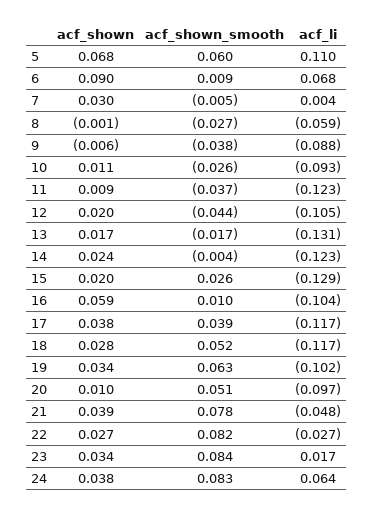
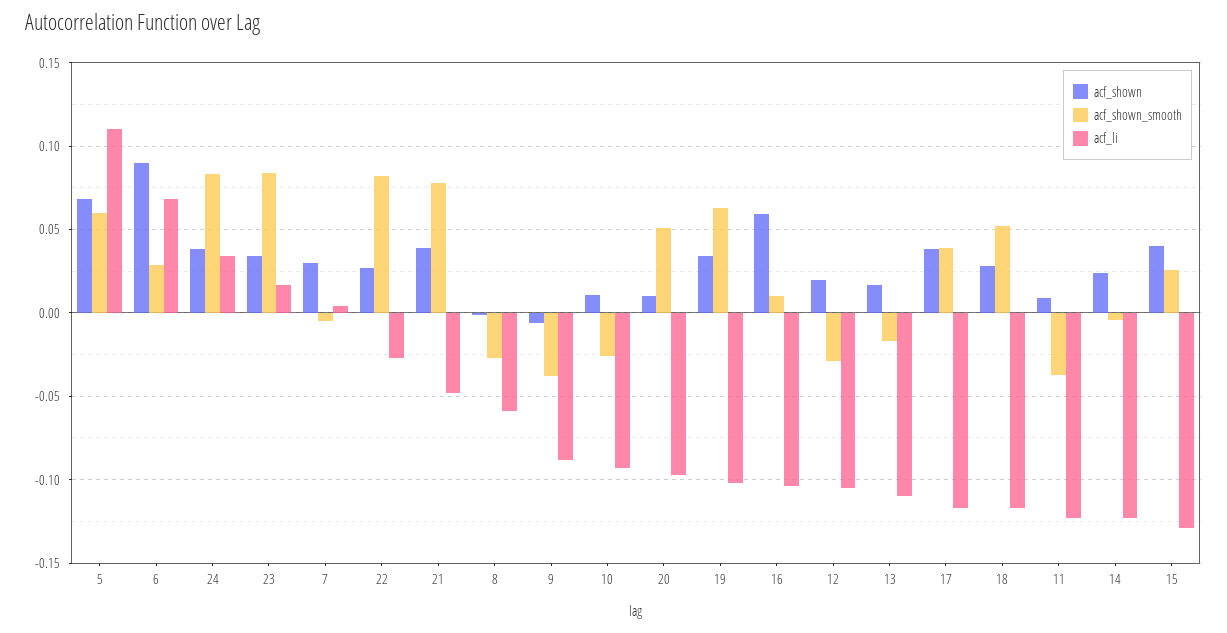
acf_shown_smooth, 6: 0.009 -> 0.03
acf_shown_smooth, 12: -0.044 -> -0.03
acf_li, 13: -0.131 -> -0.11
acf_shown, 15: 0.02 -> 0.04
acf_li, 24: 0.064 -> 0.035

